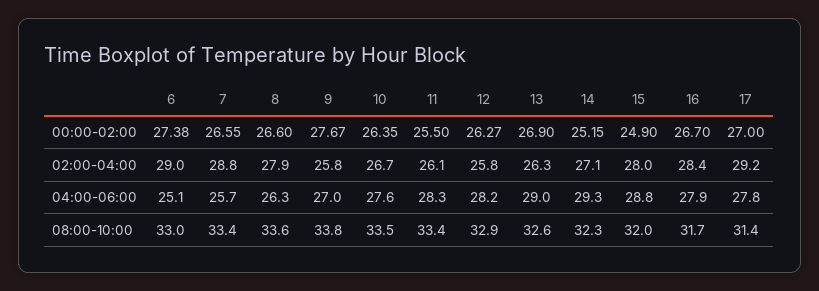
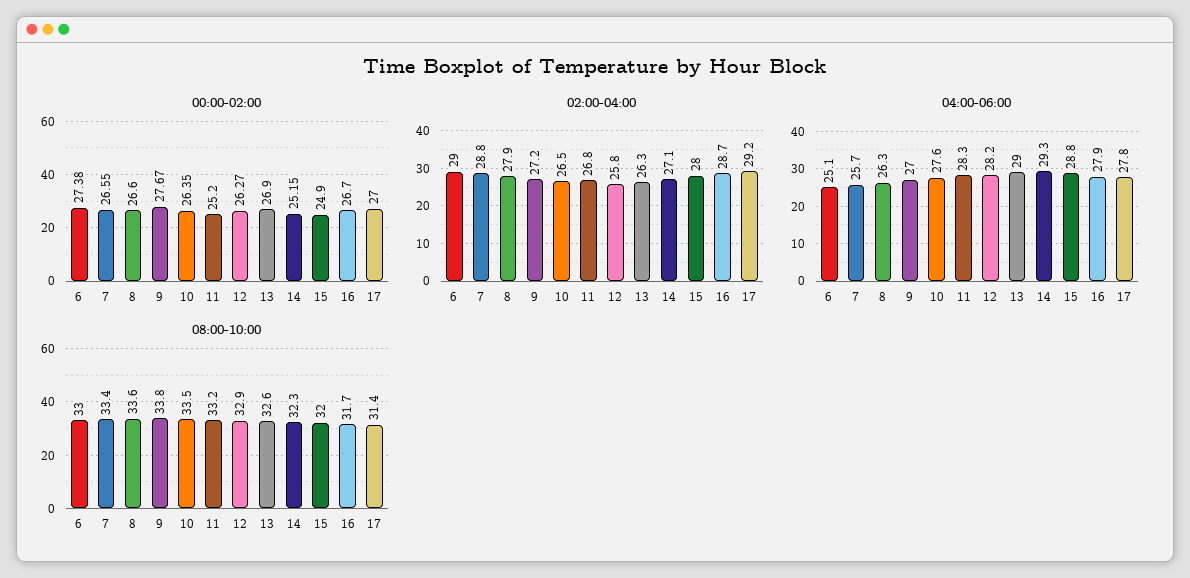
00:00-02:00, 11: 25.5 -> 25.2
02:00-04:00, 9: 25.8 -> 27.2
02:00-04:00, 10: 26.7 -> 26.5
02:00-04:00, 11: 26.1 -> 26.8
02:00-04:00, 16: 28.4 -> 28.7
08:00-10:00, 11: 33.4 -> 33.2

